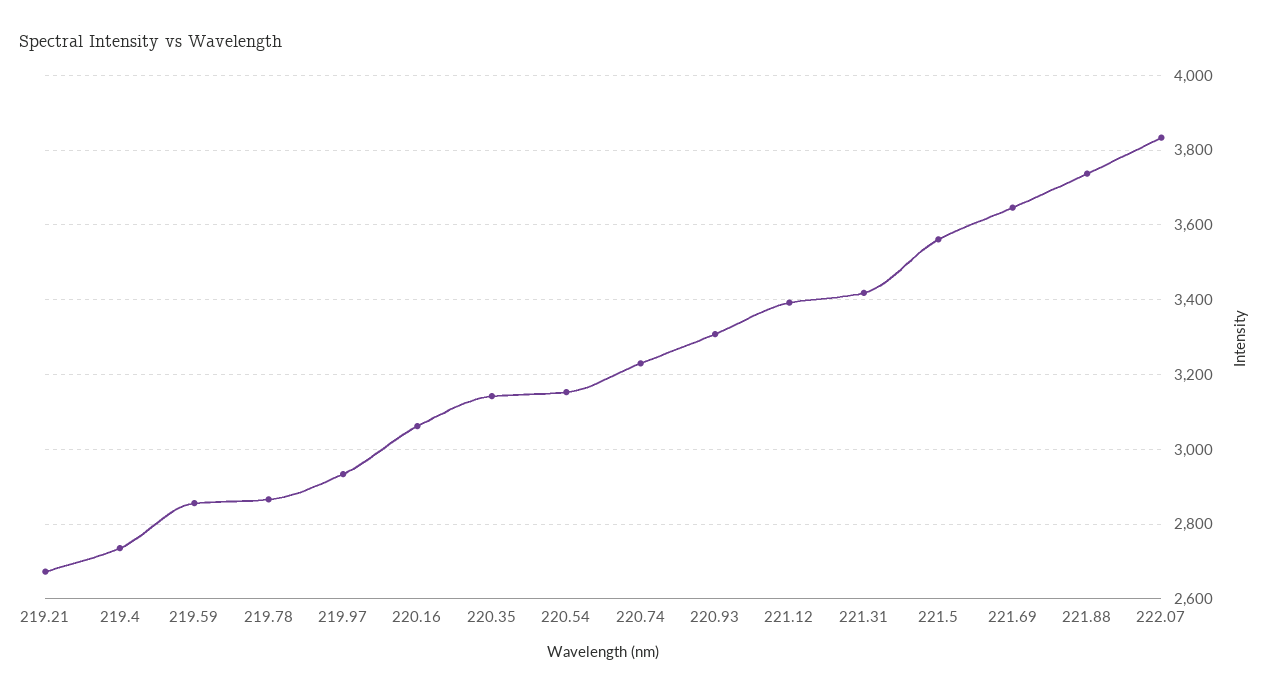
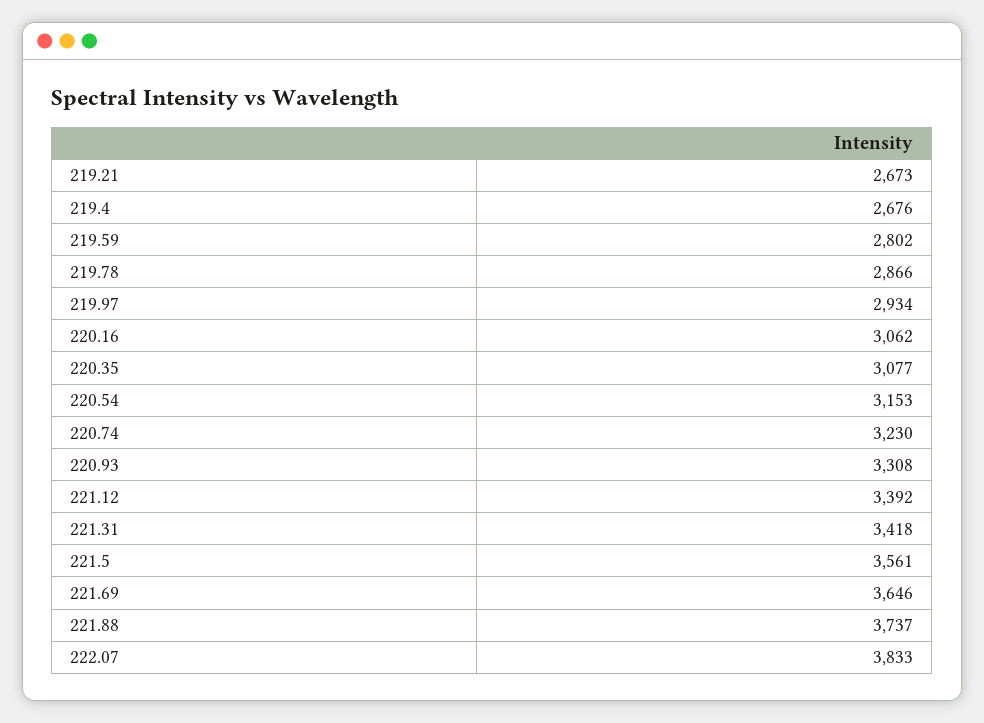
219.4: 2740 -> 2676
219.59: 2860 -> 2802
220.35: 3140 -> 3077

